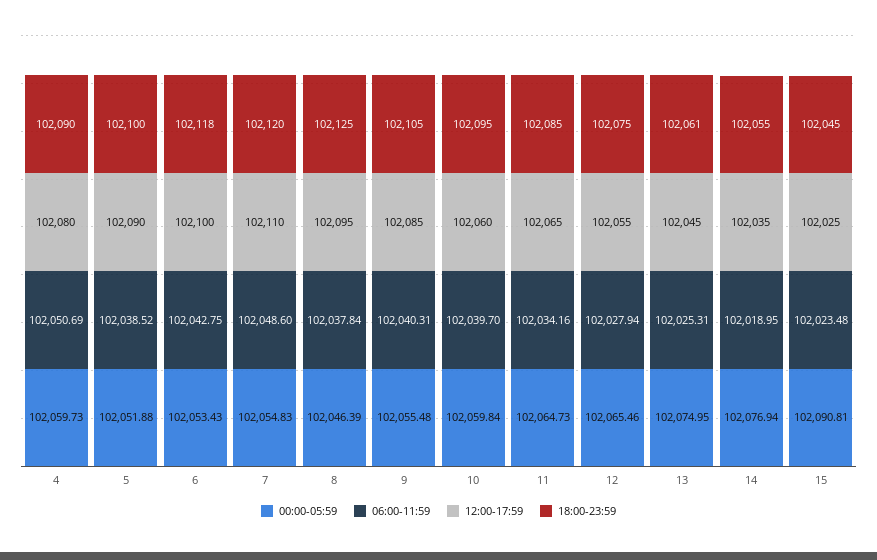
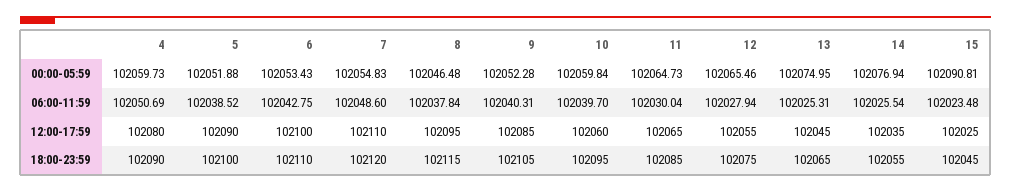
18:00-23:59, 6: 102118 -> 102110
00:00-05:59, 8: 102046.39 -> 102046.48
18:00-23:59, 8: 102125 -> 102115
00:00-05:59, 9: 102055.48 -> 102052.28
06:00-11:59, 11: 102034.16 -> 102030.04
18:00-23:59, 13: 102061 -> 102065
06:00-11:59, 14: 102018.95 -> 102025.54

